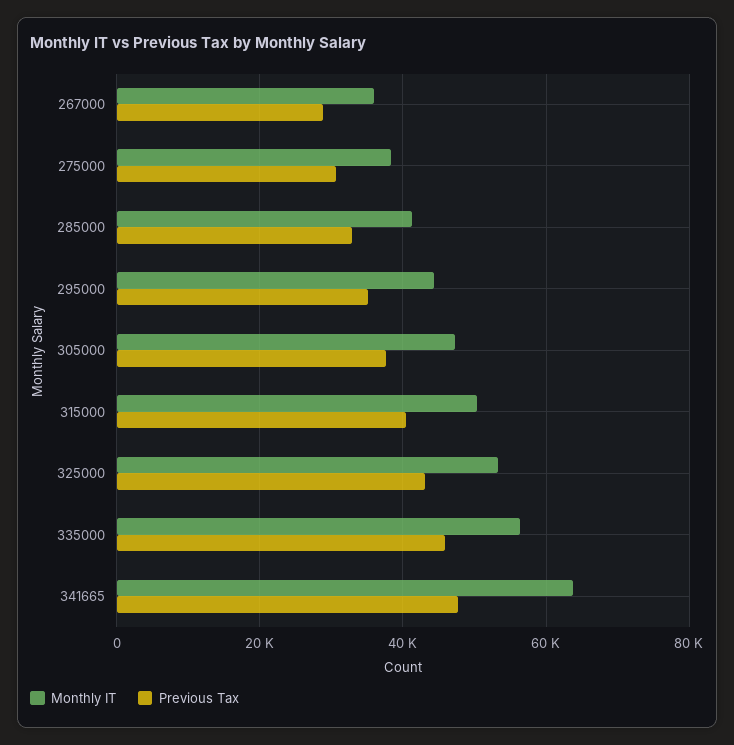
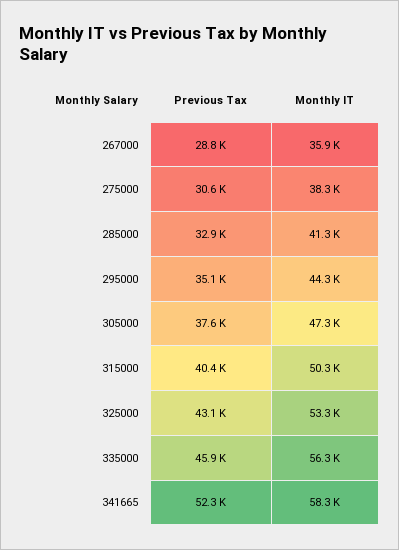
Monthly IT, 341665: 64000 -> 58300
Previous Tax, 341665: 48000 -> 52300

